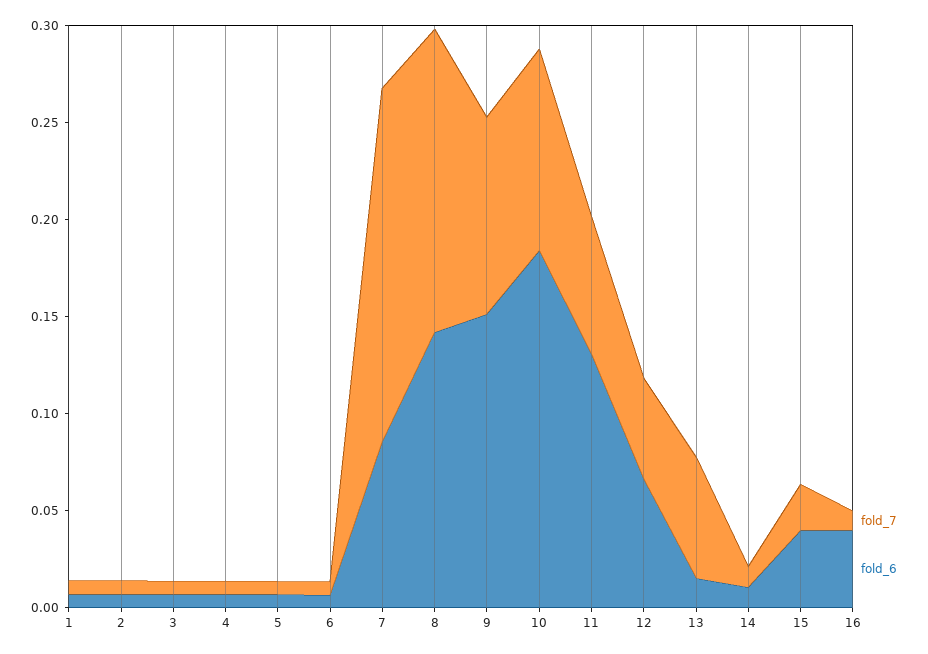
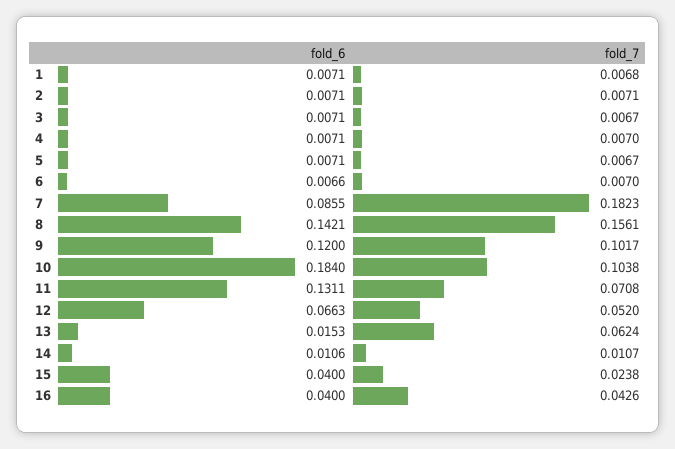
fold_6, 9: 0.15 -> 0.12
fold_7, 16: 0.01 -> 0.0426

